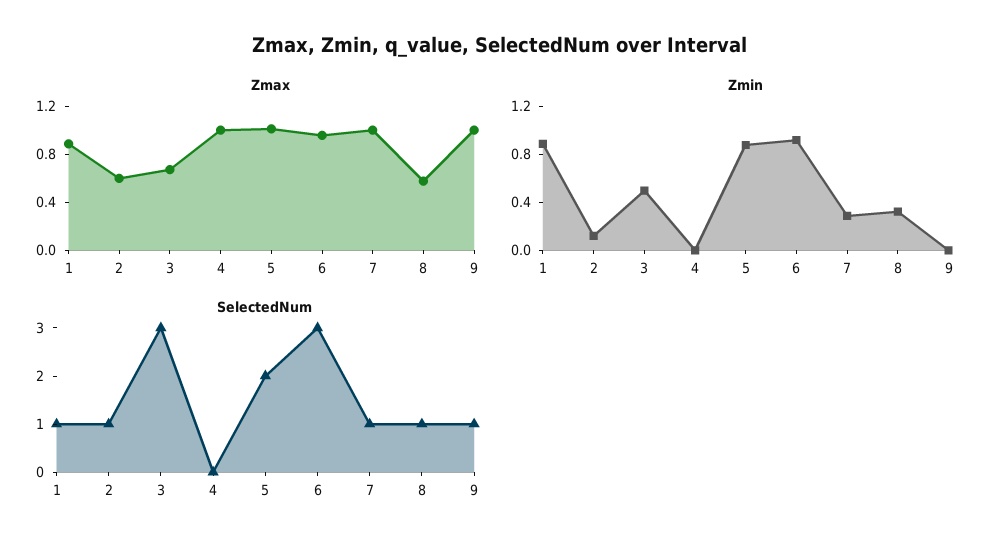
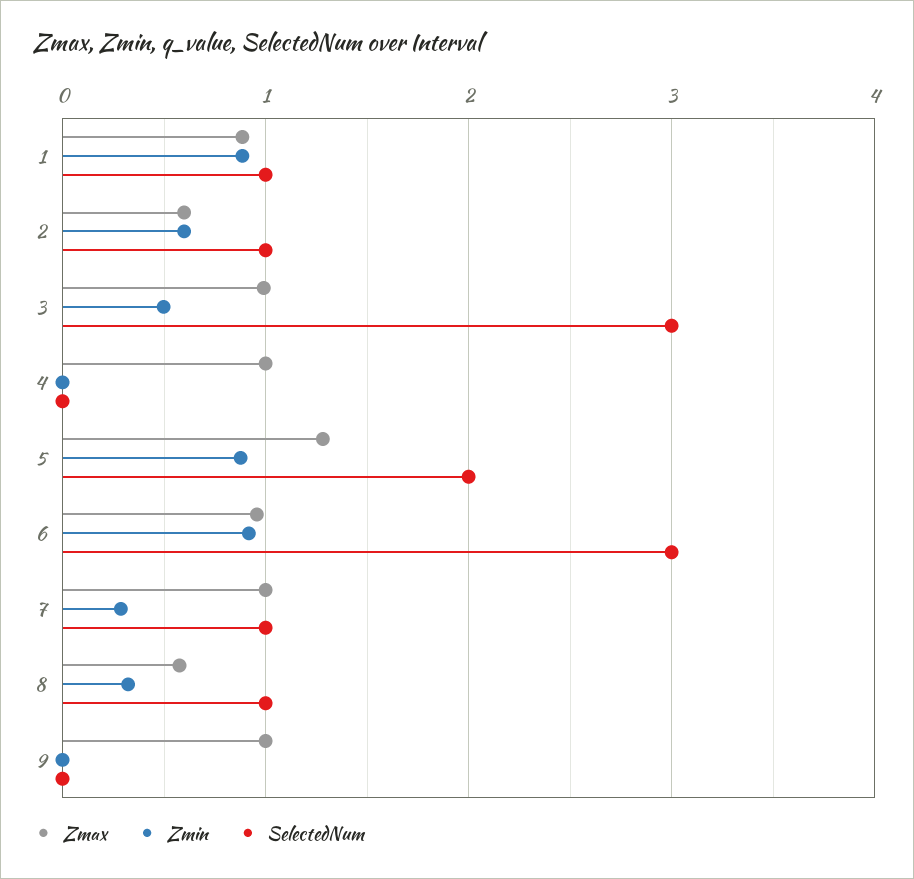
Zmax, 3: 0.7 -> 1
Zmax, 5: 1 -> 1.3
Zmin, 2: 0.1 -> 0.6
SelectedNum, 9: 1 -> 0

